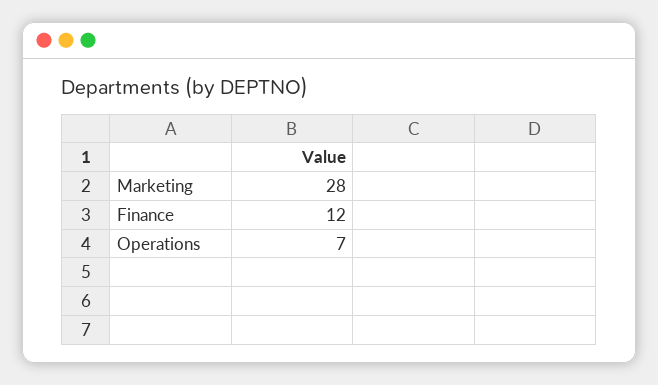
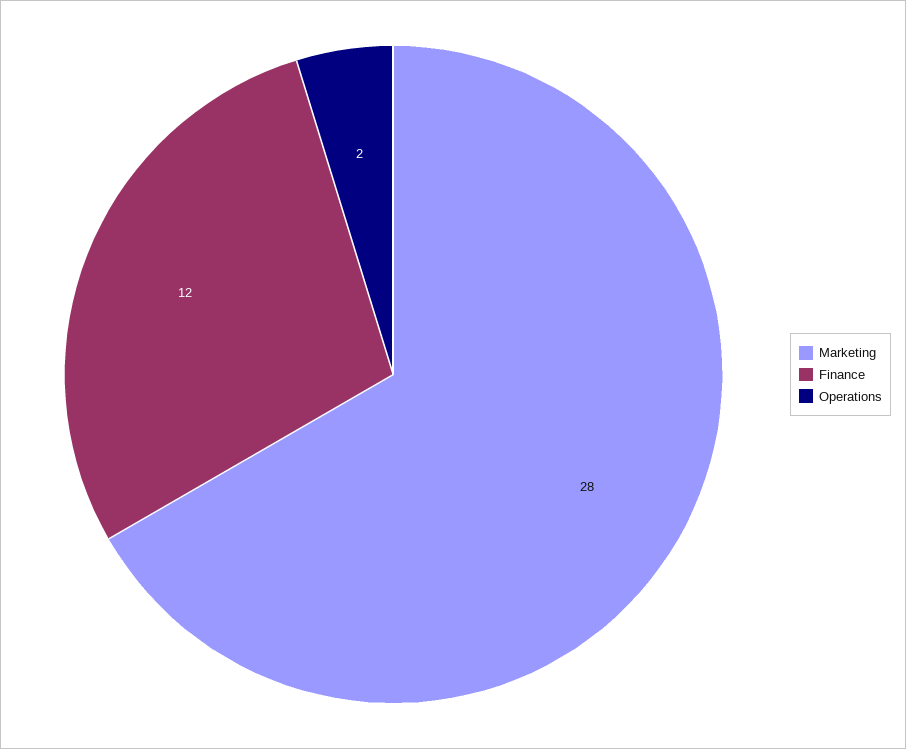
Operations: 7 -> 2

